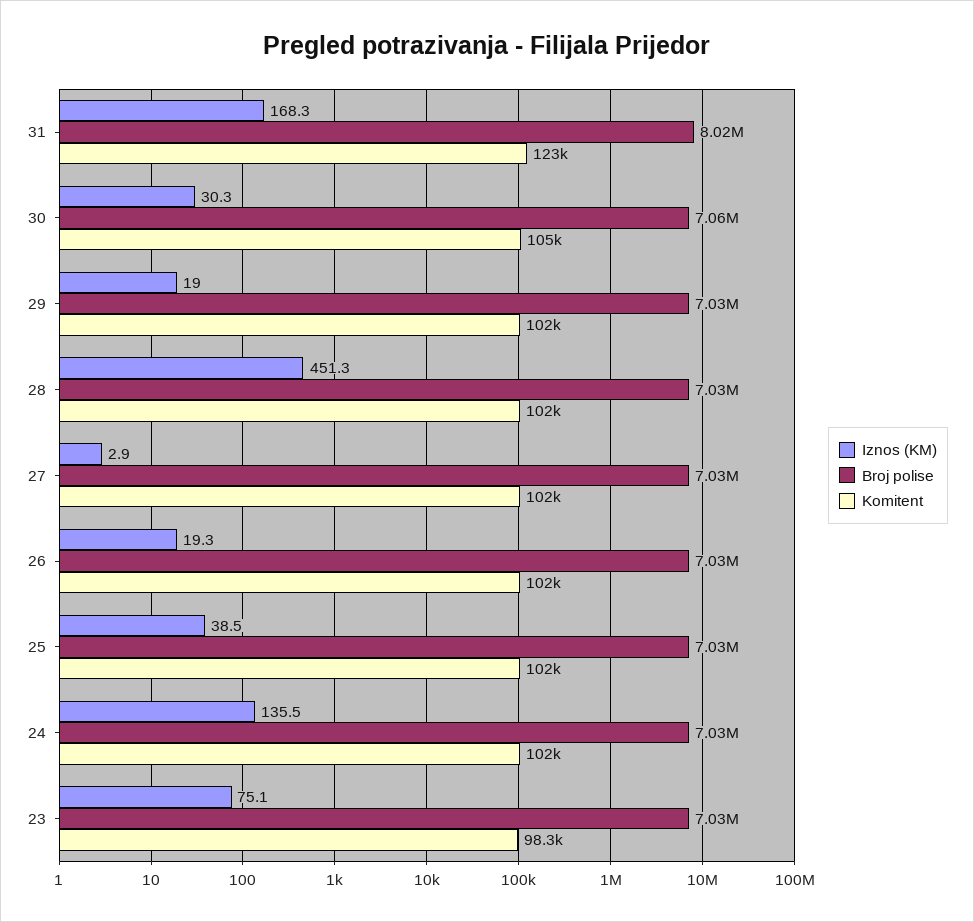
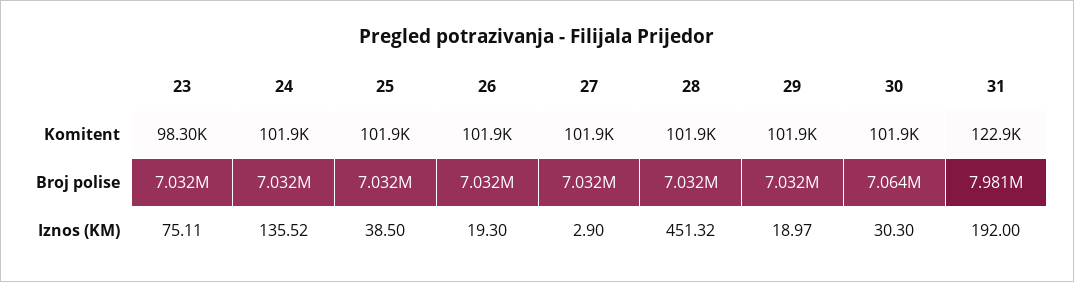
Iznos (KM), 31: 168.3 -> 192
Broj polise, 31: 8020000 -> 7981000
Komitent, 30: 105000 -> 101900

